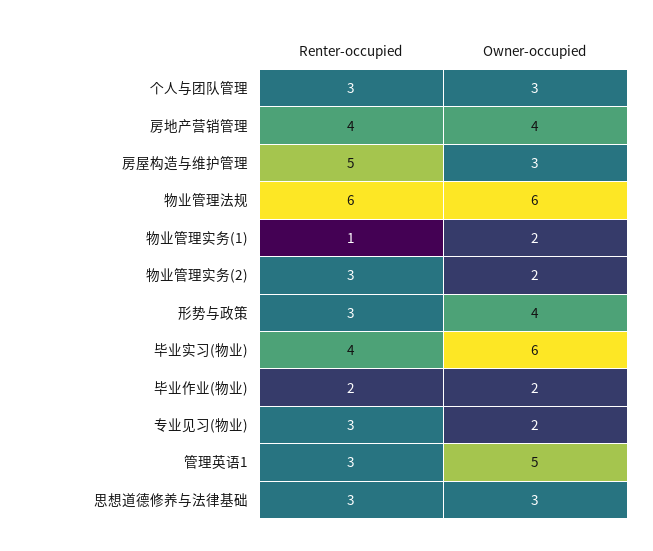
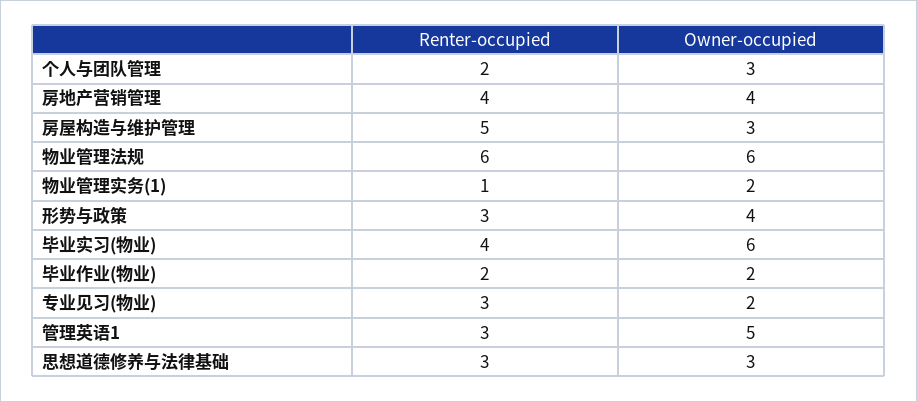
Renter-occupied, 个人与团队管理: 3 -> 2
Renter-occupied, 物业管理实务(2): 3 -> none
Owner-occupied, 物业管理实务(2): 2 -> none

